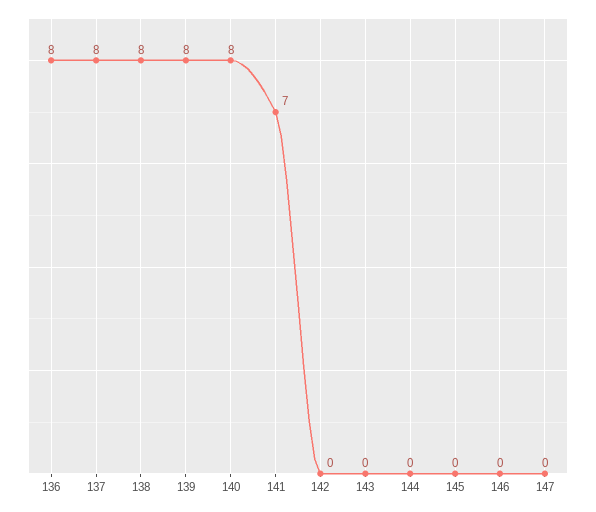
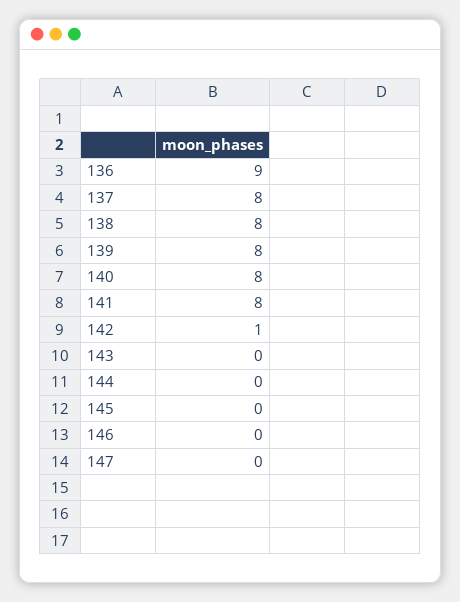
136: 8 -> 9
141: 7 -> 8
142: 0 -> 1

